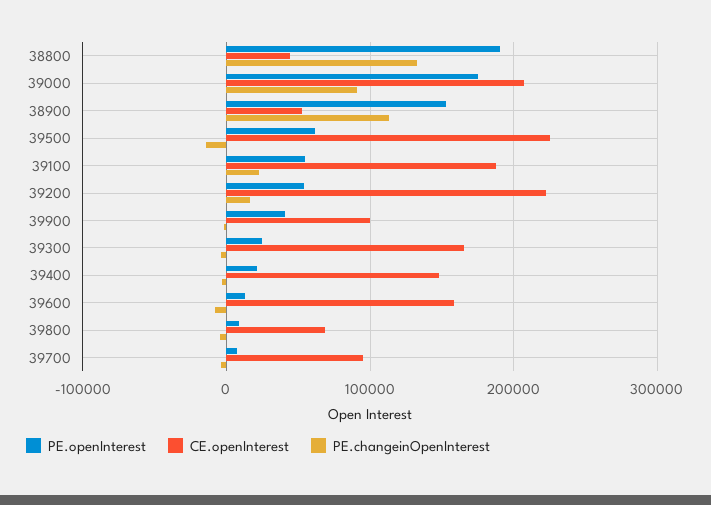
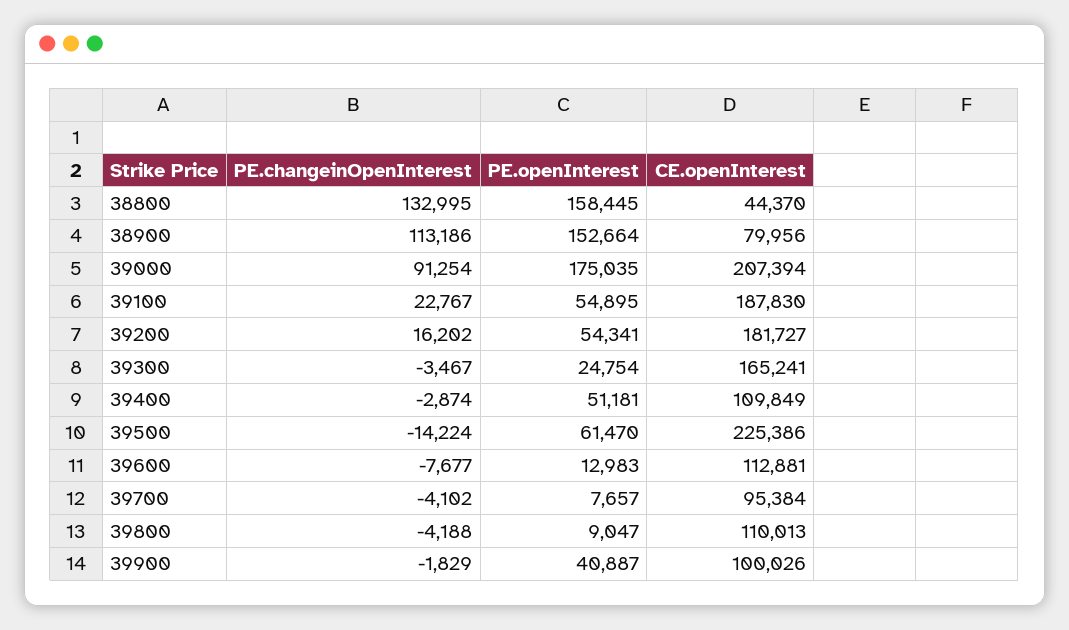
PE.openInterest, 38800: 190000 -> 158445
CE.openInterest, 38900: 50000 -> 79956
CE.openInterest, 39200: 220000 -> 181727
PE.openInterest, 39400: 20000 -> 51181
CE.openInterest, 39400: 150000 -> 109849
CE.openInterest, 39600: 160000 -> 112881
CE.openInterest, 39800: 70000 -> 110013

